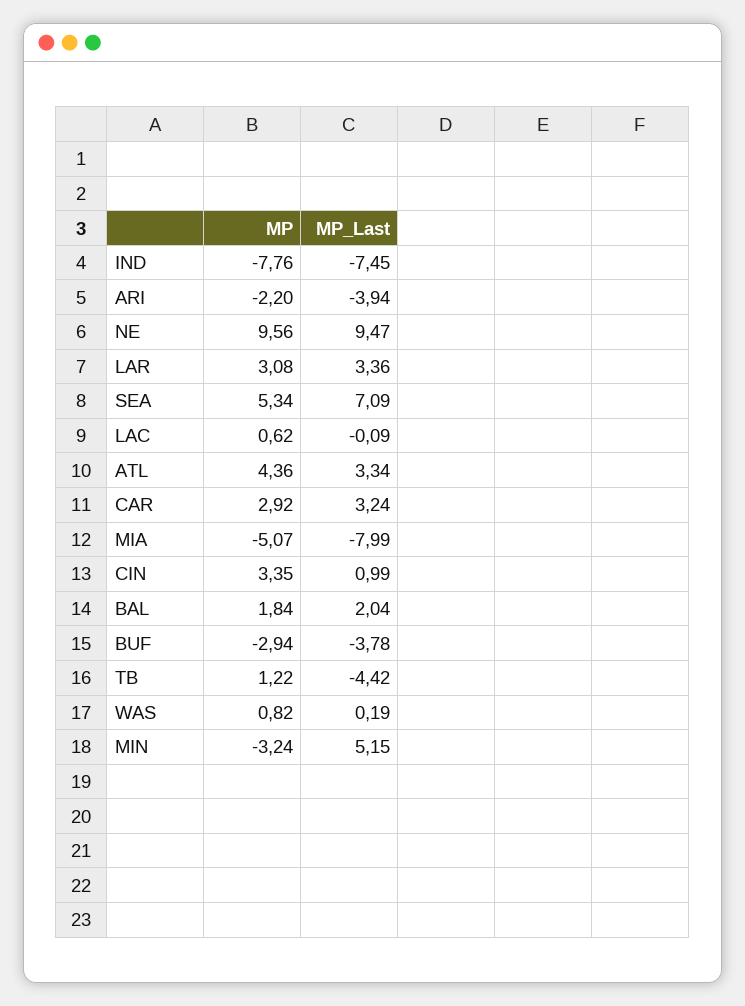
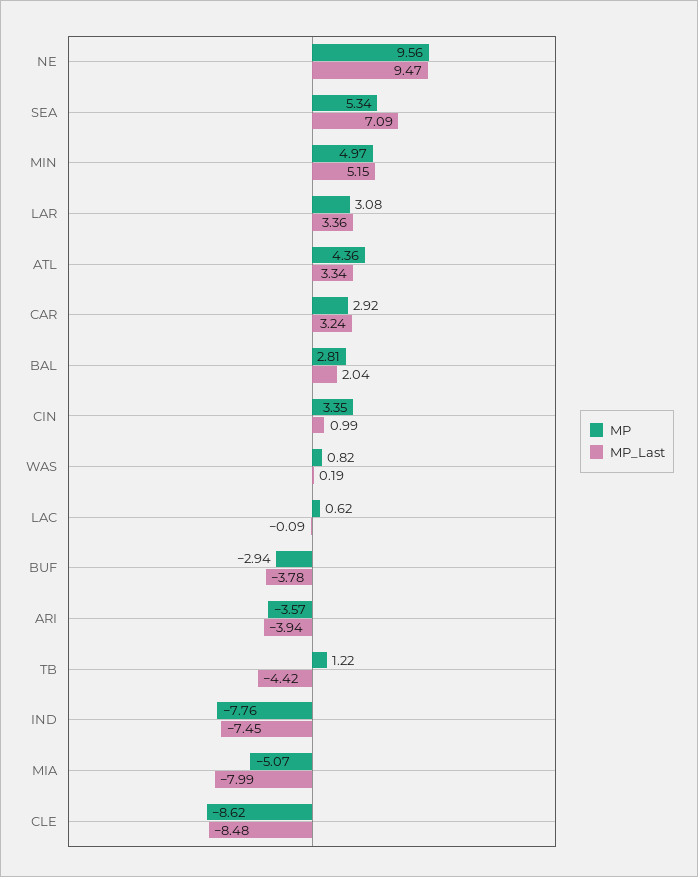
MP, ARI: -2.2 -> -3.57
MP, BAL: 1.84 -> 2.81
MP, MIN: -3.24 -> 4.97
MP, CLE: none -> -8.62
MP_Last, CLE: none -> -8.48

